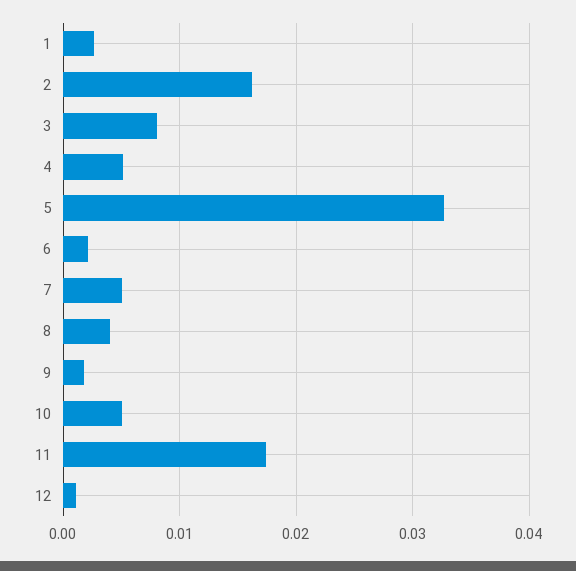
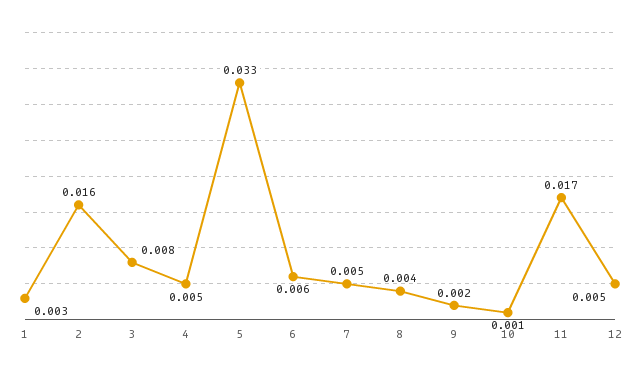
6: 0.002 -> 0.006
10: 0.005 -> 0.001
12: 0.001 -> 0.005

